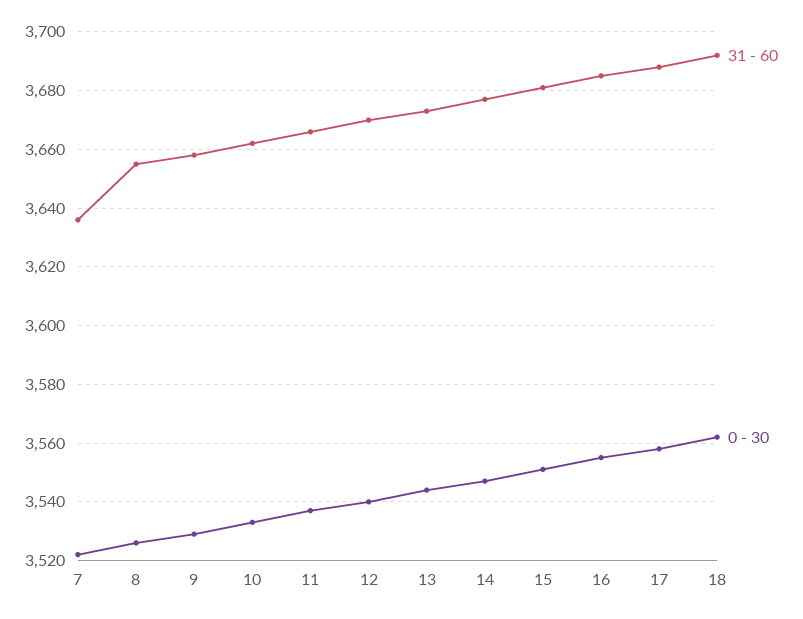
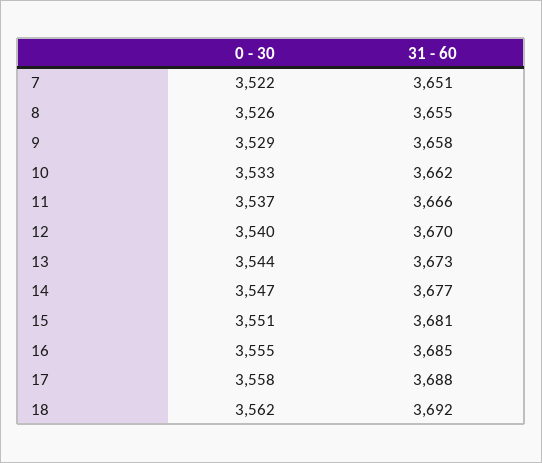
31 - 60, 7: 3635 -> 3651

